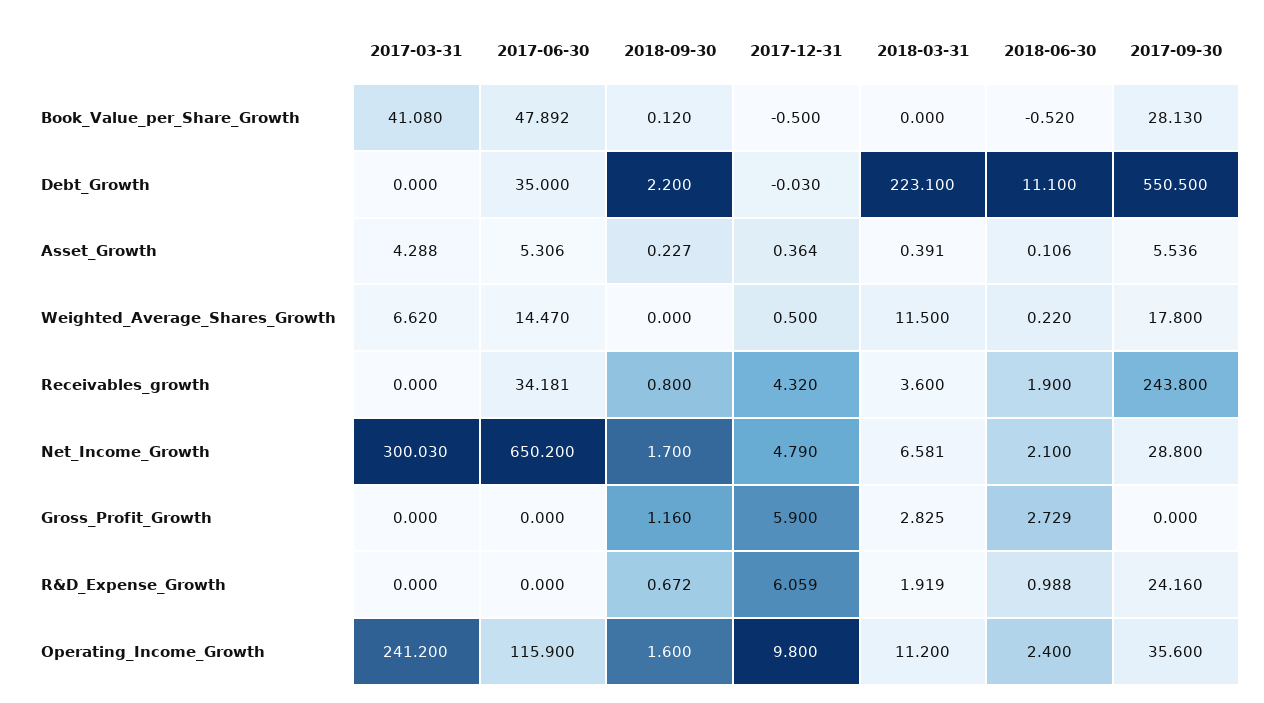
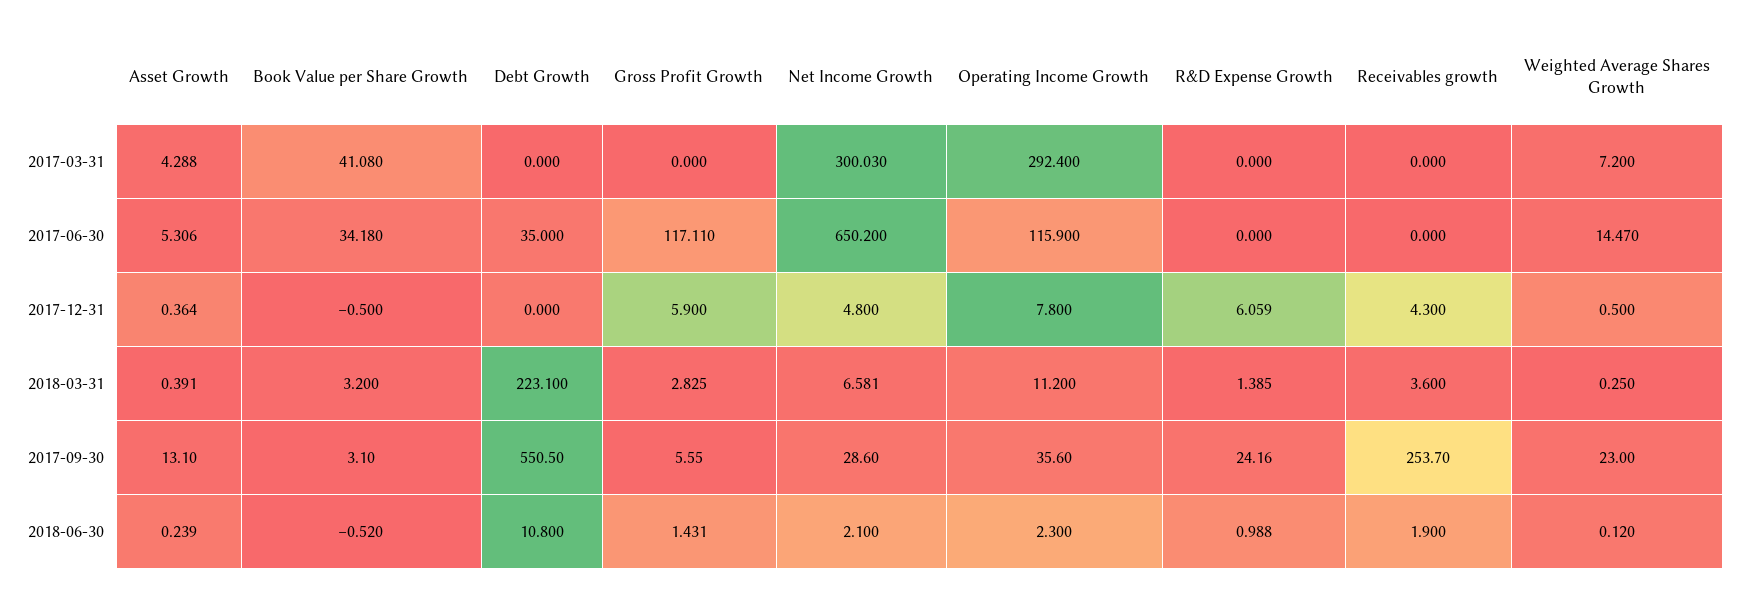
2017-06-30, Book_Value_per_Share_Growth: 47.892 -> 34.18
2018-09-30, Book_Value_per_Share_Growth: 0.12 -> none
2018-03-31, Book_Value_per_Share_Growth: 0 -> 3.2
2017-09-30, Book_Value_per_Share_Growth: 28.13 -> 3.1
2018-09-30, Debt_Growth: 2.2 -> none
2017-12-31, Debt_Growth: -0.03 -> 0
2018-06-30, Debt_Growth: 11.1 -> 10.8
2018-09-30, Asset_Growth: 0.227 -> none
2018-06-30, Asset_Growth: 0.106 -> 0.239
2017-09-30, Asset_Growth: 5.536 -> 13.1
2017-03-31, Weighted_Average_Shares_Growth: 6.62 -> 7.2
2018-09-30, Weighted_Average_Shares_Growth: 0 -> none
2018-03-31, Weighted_Average_Shares_Growth: 11.5 -> 0.25
2018-06-30, Weighted_Average_Shares_Growth: 0.22 -> 0.12
2017-09-30, Weighted_Average_Shares_Growth: 17.8 -> 23
2017-06-30, Receivables_growth: 34.181 -> 0
2018-09-30, Receivables_growth: 0.8 -> none
2017-12-31, Receivables_growth: 4.32 -> 4.3
2017-09-30, Receivables_growth: 243.8 -> 253.7
2018-09-30, Net_Income_Growth: 1.7 -> none
2017-12-31, Net_Income_Growth: 4.79 -> 4.8
2017-09-30, Net_Income_Growth: 28.8 -> 28.6
2017-06-30, Gross_Profit_Growth: 0 -> 117.11
2018-09-30, Gross_Profit_Growth: 1.16 -> none
2018-06-30, Gross_Profit_Growth: 2.729 -> 1.431
2017-09-30, Gross_Profit_Growth: 0 -> 5.55
2018-09-30, R&D_Expense_Growth: 0.672 -> none
2018-03-31, R&D_Expense_Growth: 1.919 -> 1.385
2017-03-31, Operating_Income_Growth: 241.2 -> 292.4
2018-09-30, Operating_Income_Growth: 1.6 -> none
2017-12-31, Operating_Income_Growth: 9.8 -> 7.8
2018-06-30, Operating_Income_Growth: 2.4 -> 2.3

